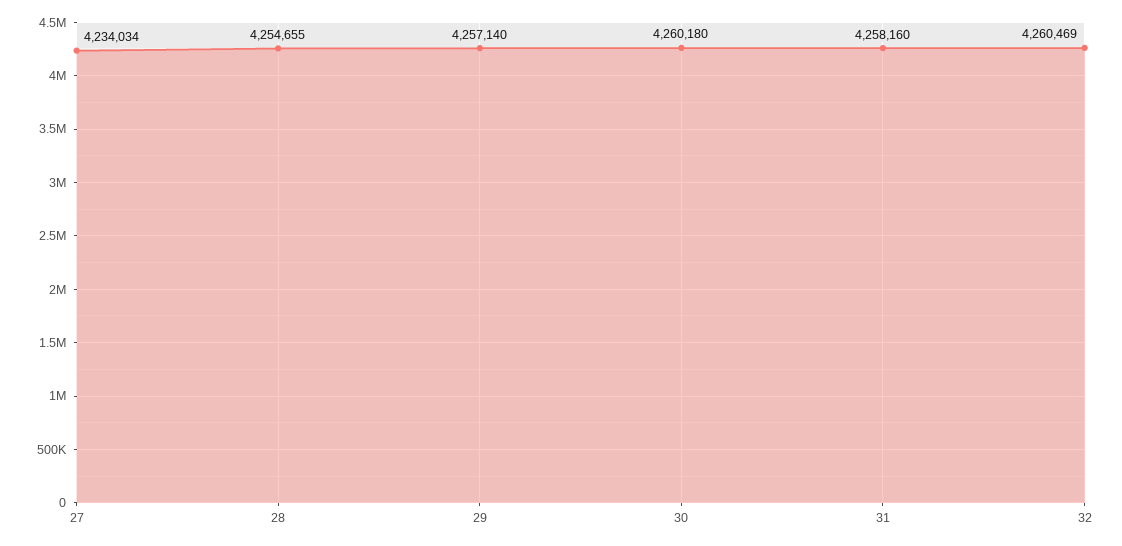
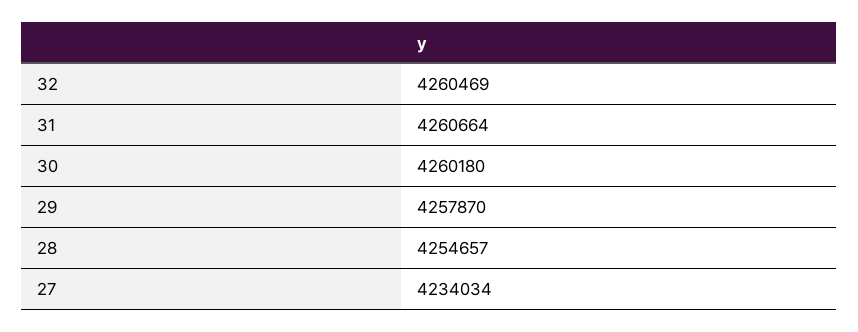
28: 4254655 -> 4254657
29: 4257140 -> 4257870
31: 4258160 -> 4260664

